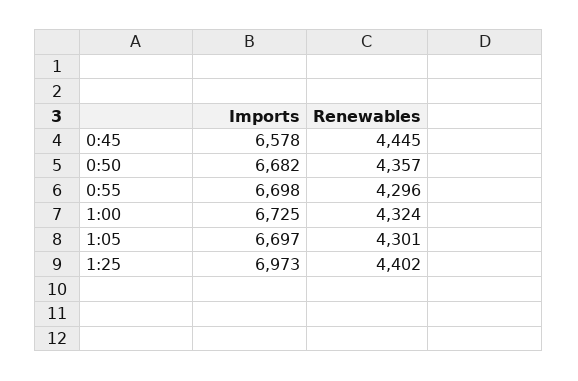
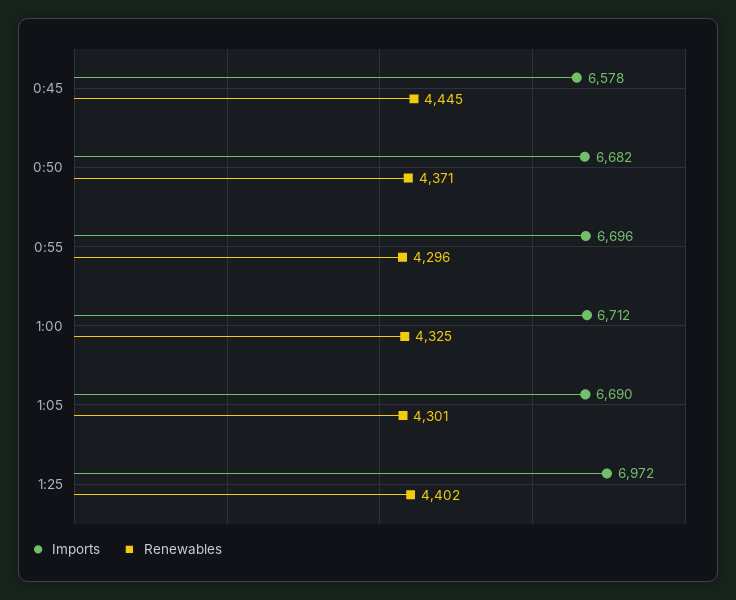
Renewables, 0:50: 4357 -> 4371
Imports, 0:55: 6698 -> 6696
Imports, 1:00: 6725 -> 6712
Renewables, 1:00: 4324 -> 4325
Imports, 1:05: 6697 -> 6690
Imports, 1:25: 6973 -> 6972

